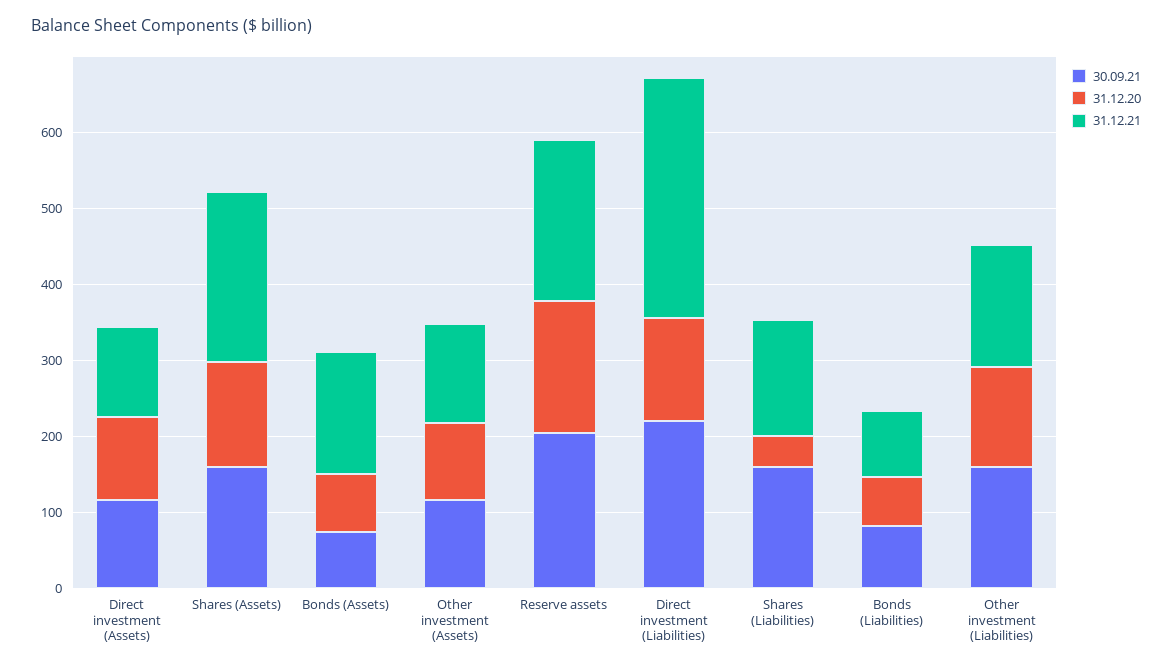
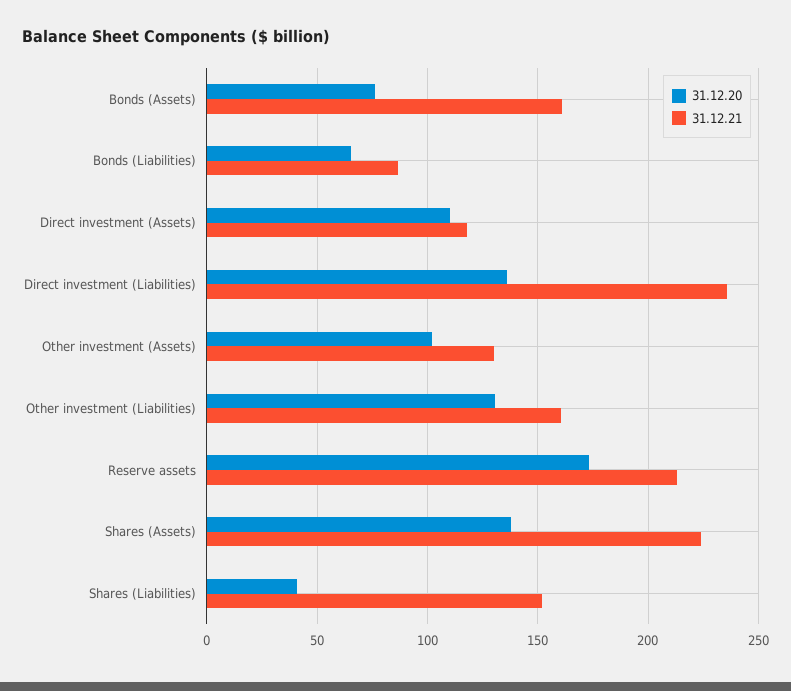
30.09.21, Direct investment (Assets): 120 -> none
30.09.21, Shares (Assets): 160 -> none
30.09.21, Bonds (Assets): 80 -> none
30.09.21, Other investment (Assets): 120 -> none
30.09.21, Reserve assets: 200 -> none
30.09.21, Direct investment (Liabilities): 220 -> none
31.12.21, Direct investment (Liabilities): 320 -> 235
30.09.21, Shares (Liabilities): 160 -> none
30.09.21, Bonds (Liabilities): 80 -> none
30.09.21, Other investment (Liabilities): 160 -> none

